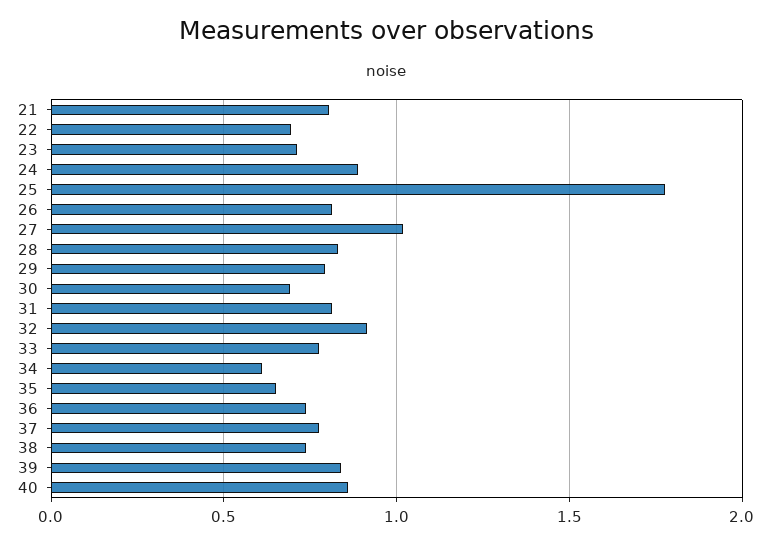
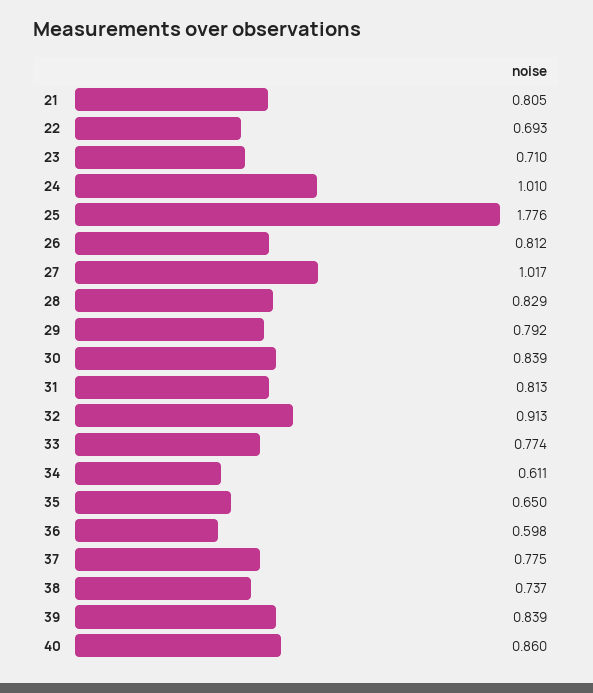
24: 0.9 -> 1.01
30: 0.7 -> 0.839
36: 0.75 -> 0.598

